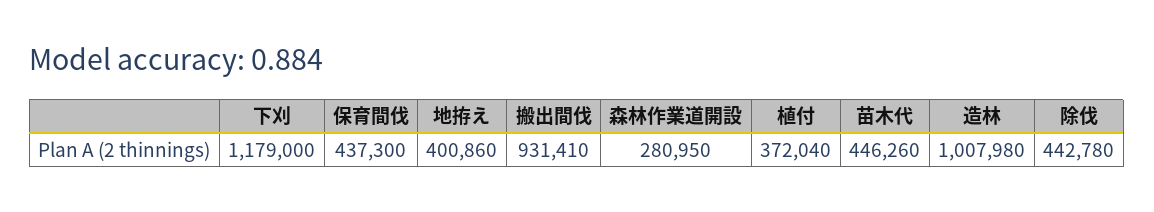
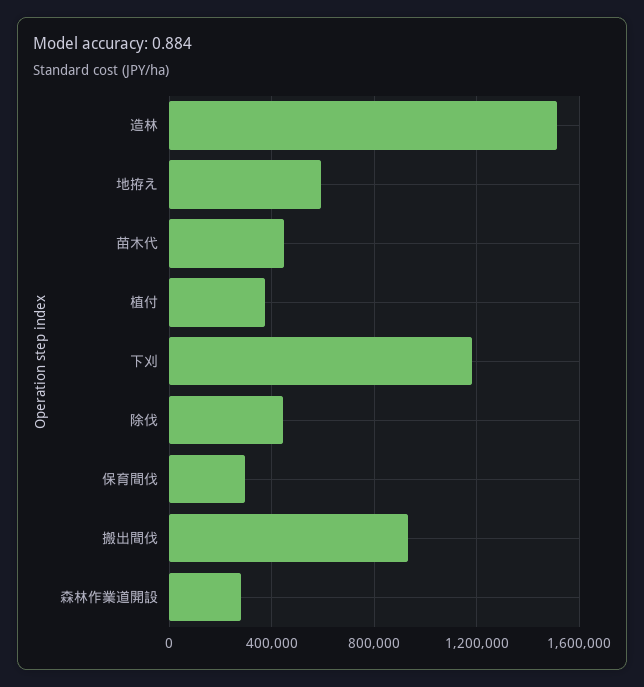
保育間伐: 437300 -> 300000
地拵え: 400860 -> 600000
造林: 1007980 -> 1500000

